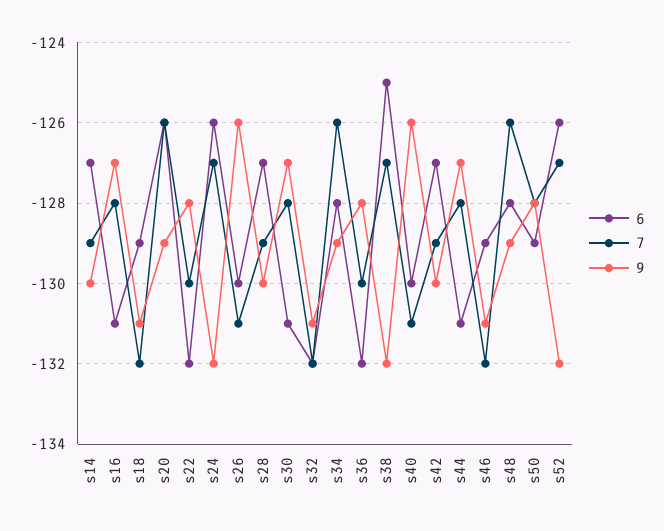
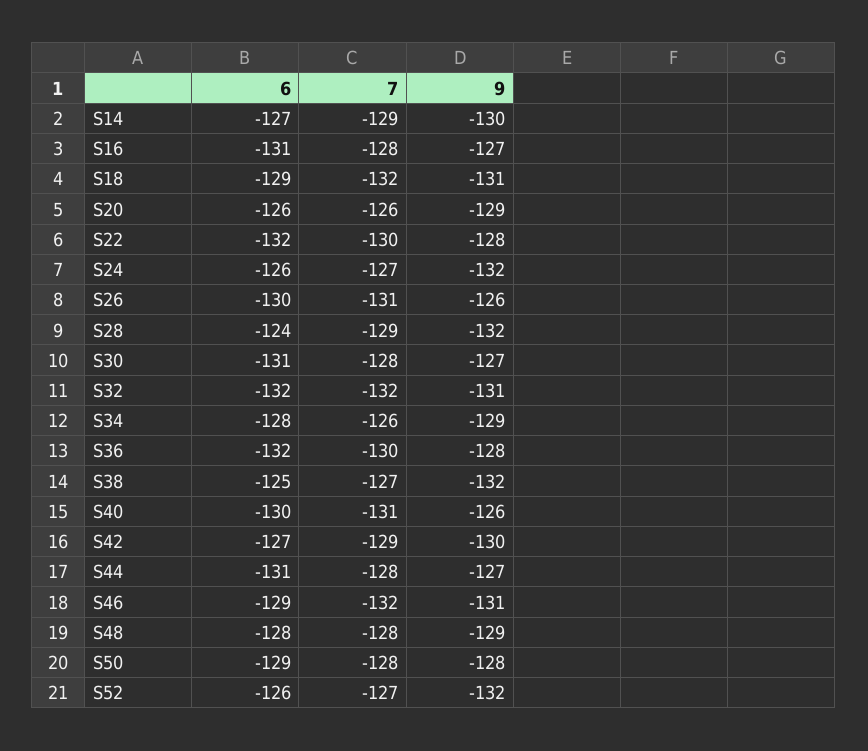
6, s28: -127 -> -124
9, s28: -130 -> -132
7, s48: -126 -> -128

